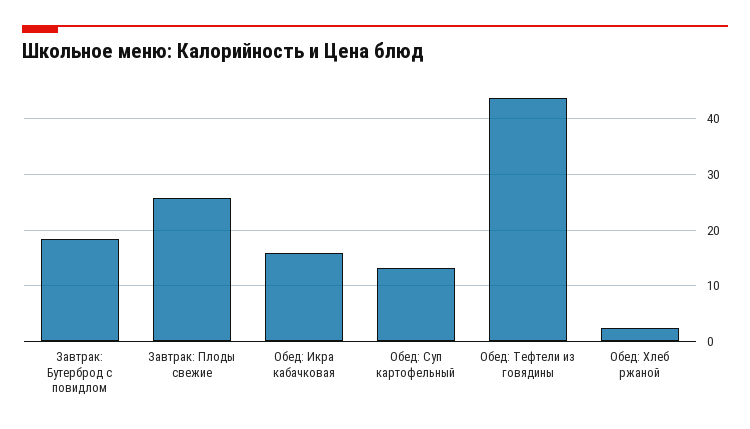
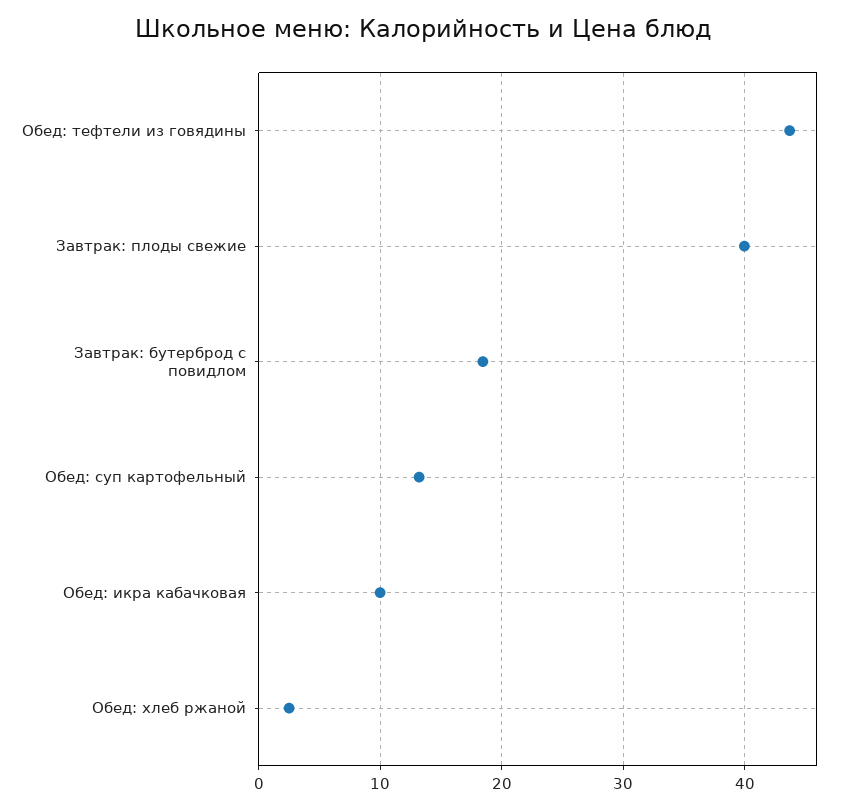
Завтрак: Плоды свежие: 26 -> 40
Обед: Икра кабачковая: 16 -> 10

